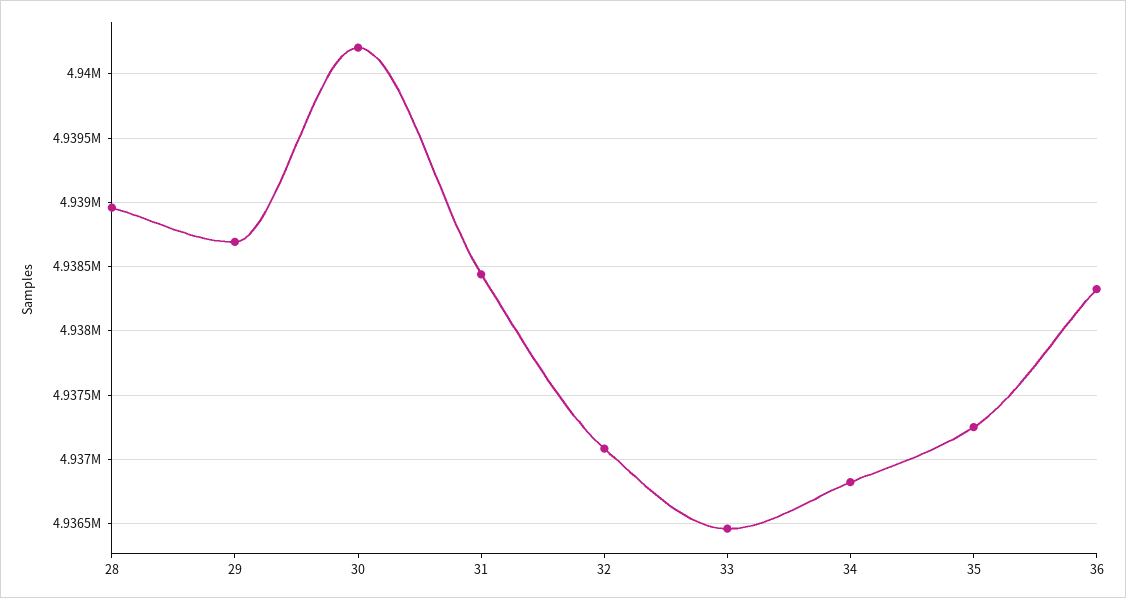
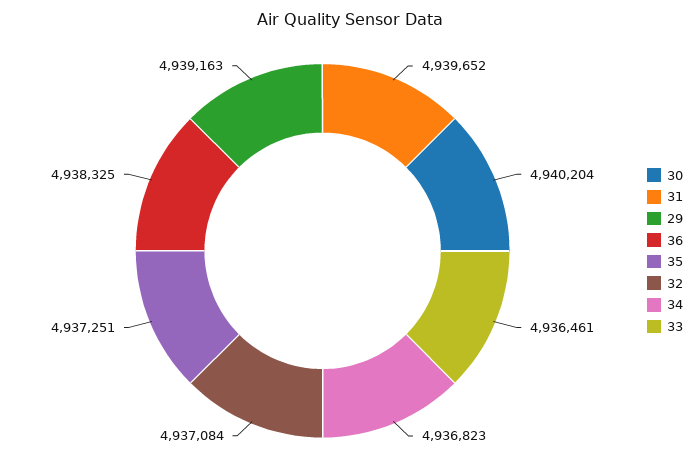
28: 4938950 -> none
29: 4938700 -> 4939163
31: 4938450 -> 4939652

